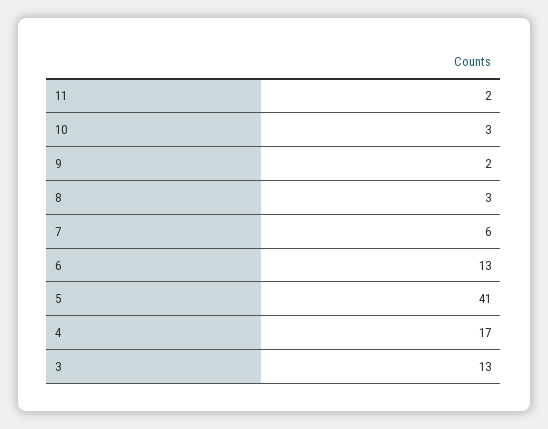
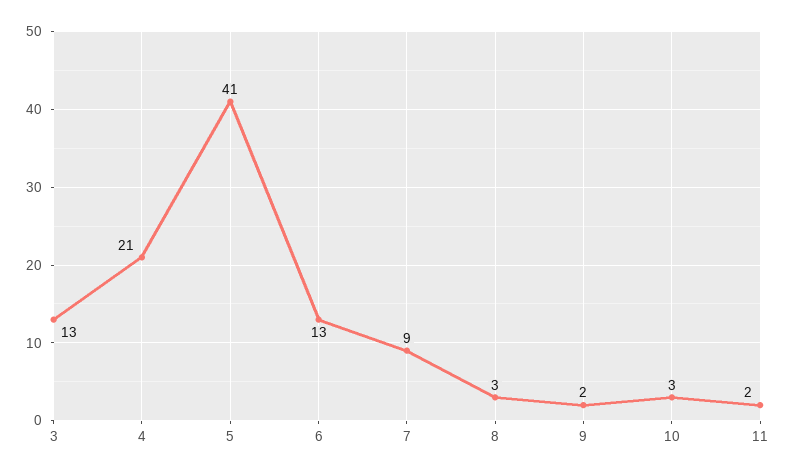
7: 6 -> 9
4: 17 -> 21

